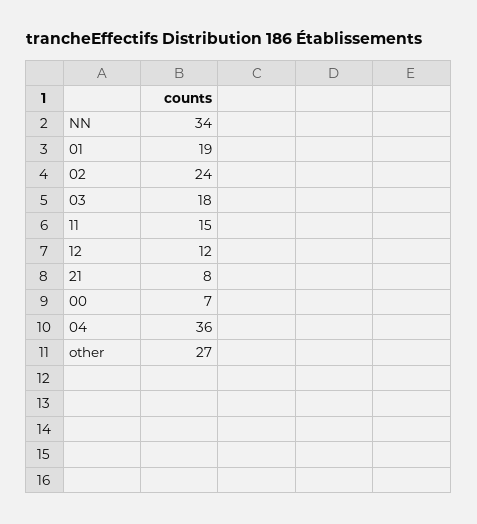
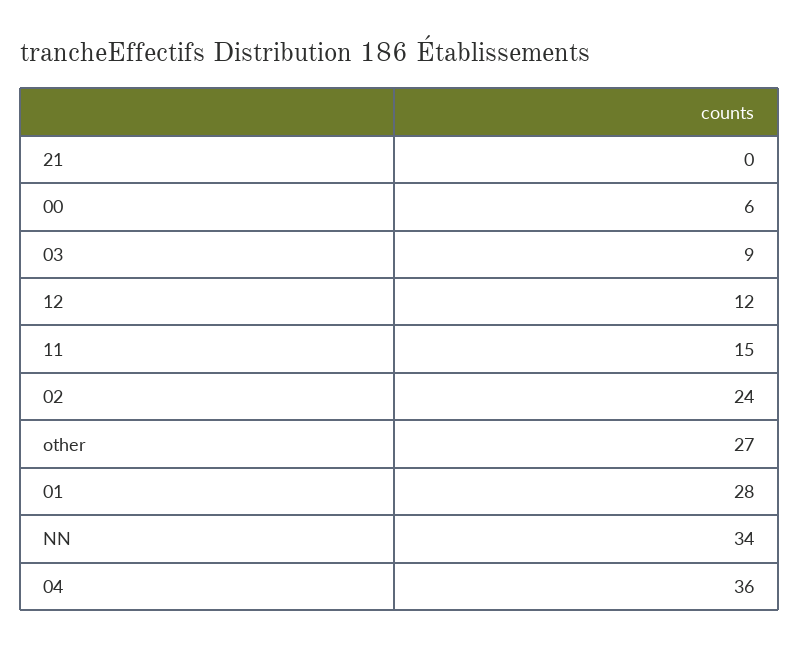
01: 19 -> 28
03: 18 -> 9
21: 8 -> 0
00: 7 -> 6

